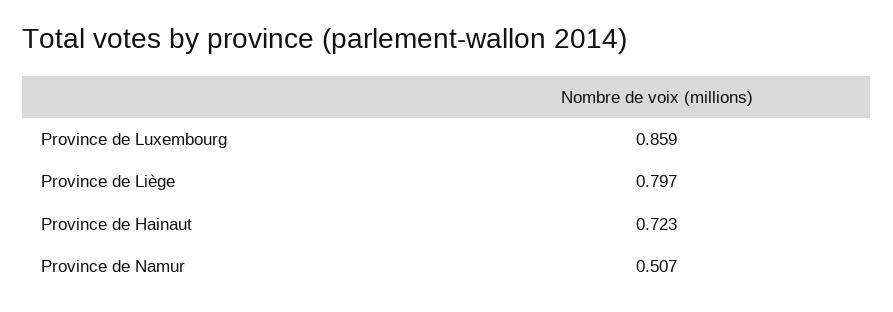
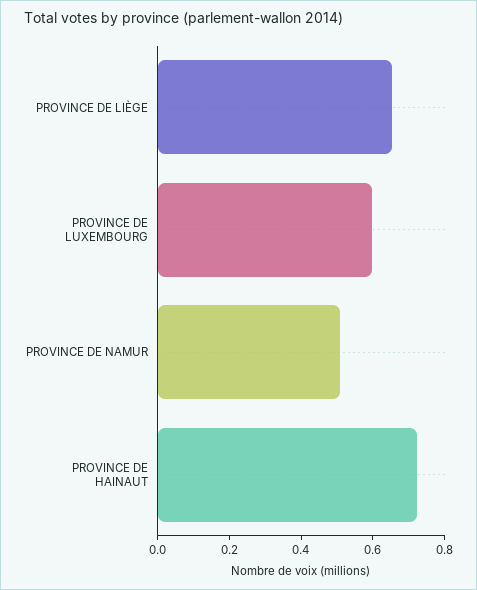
Province de Luxembourg: 0.859 -> 0.6
Province de Liège: 0.797 -> 0.65

